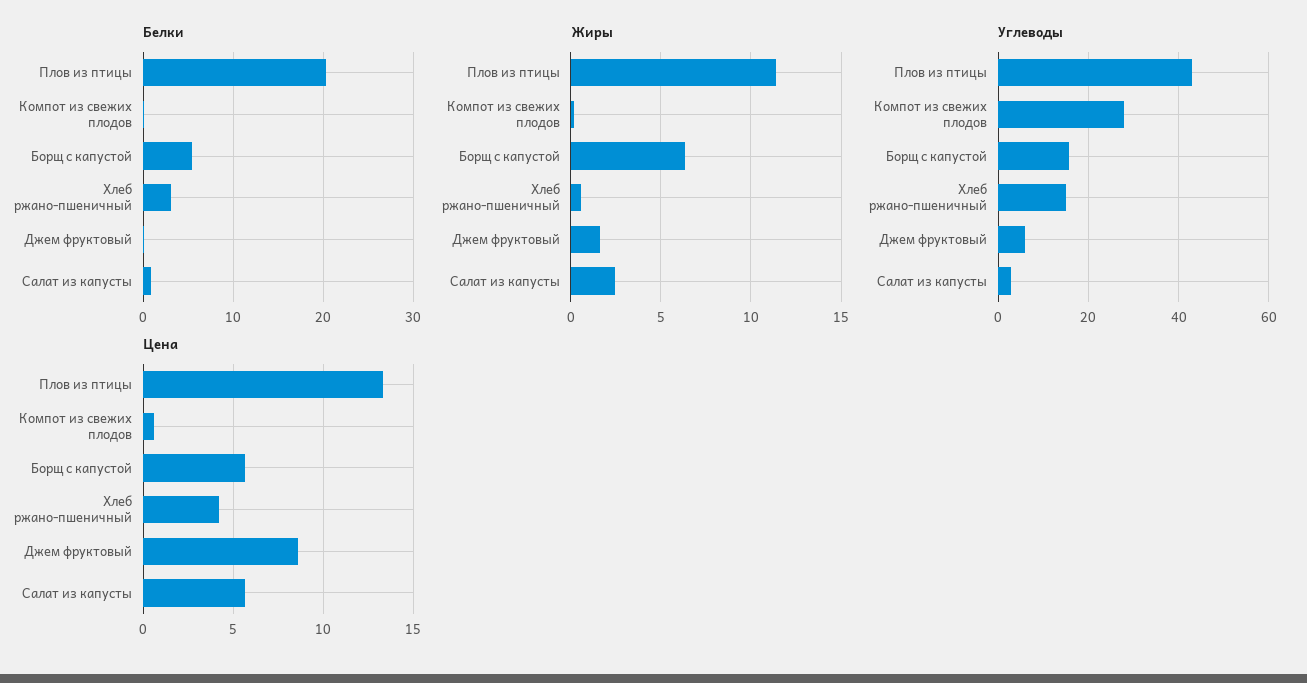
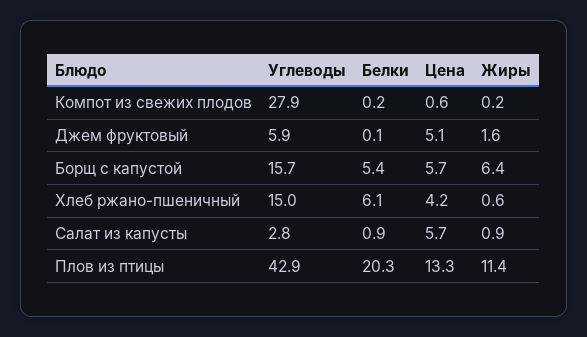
Белки, Хлеб ржано-пшеничный: 3 -> 6.1
Жиры, Салат из капусты: 2.5 -> 0.9
Цена, Джем фруктовый: 8.5 -> 5.1

